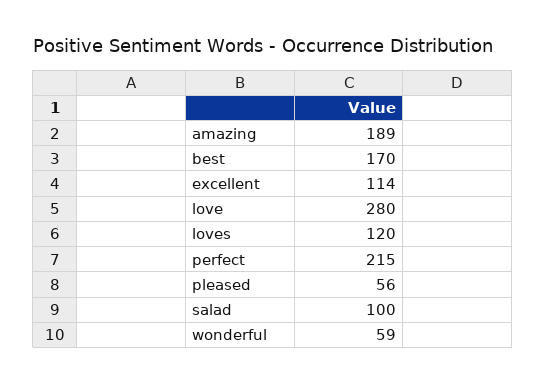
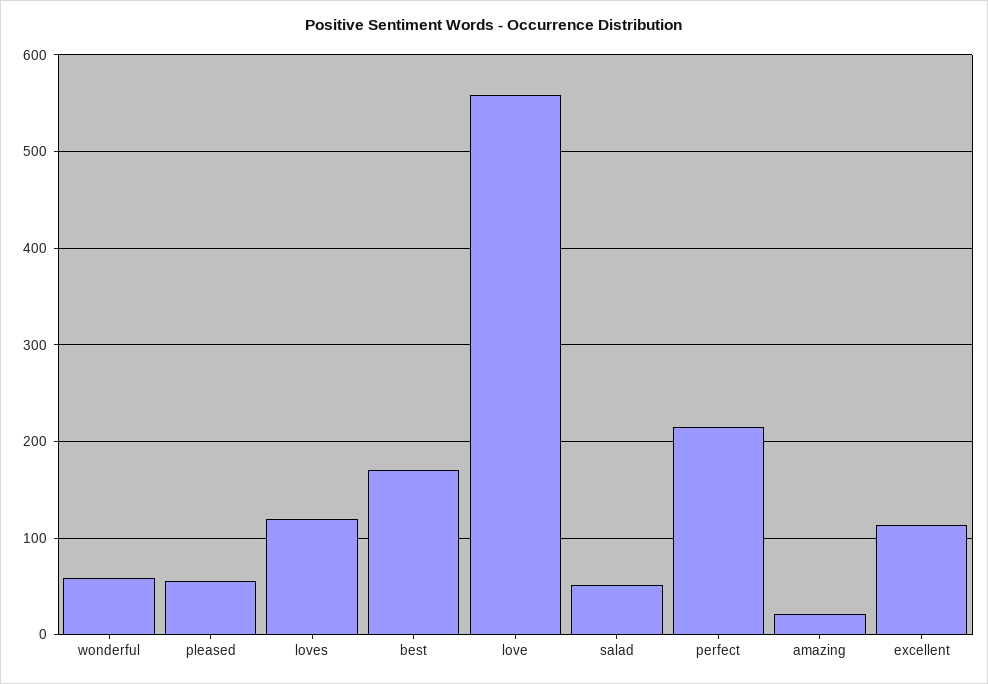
amazing: 189 -> 20
love: 280 -> 560
salad: 100 -> 50

